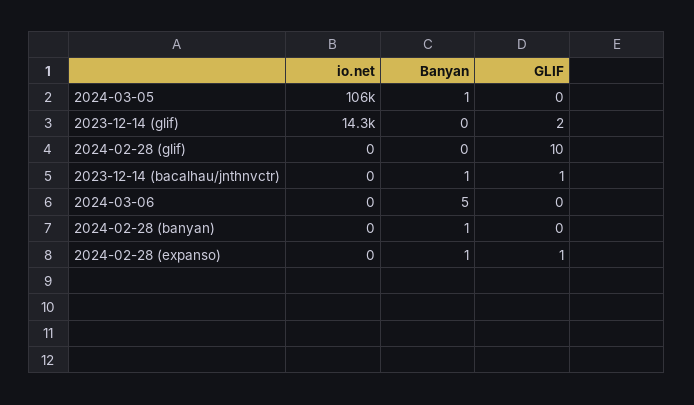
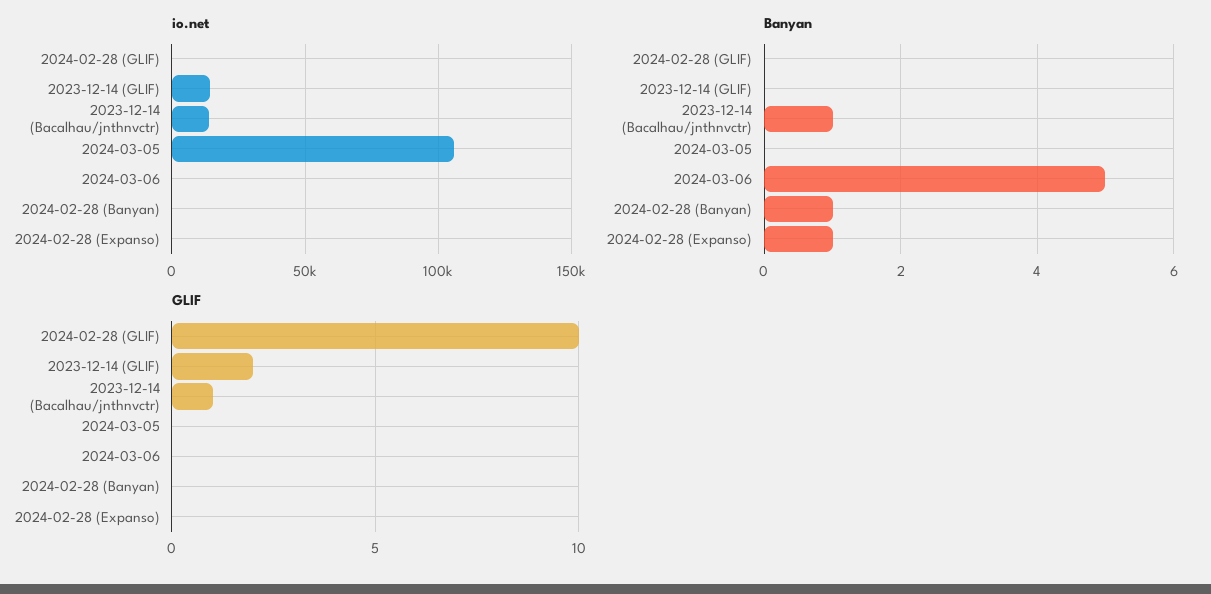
Banyan, 2024-03-05: 1 -> 0
io.net, 2023-12-14 (bacalhau/jnthnvctr): 0 -> 15000
GLIF, 2024-02-28 (expanso): 1 -> 0

